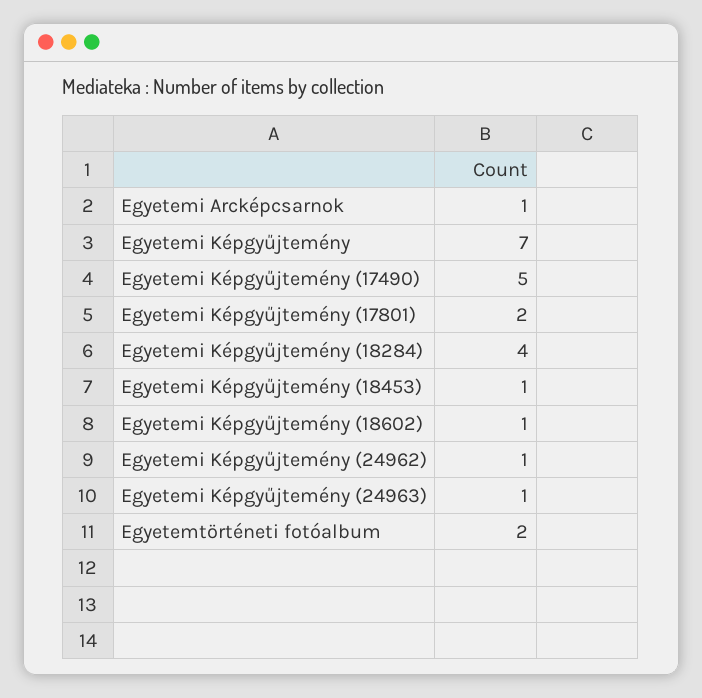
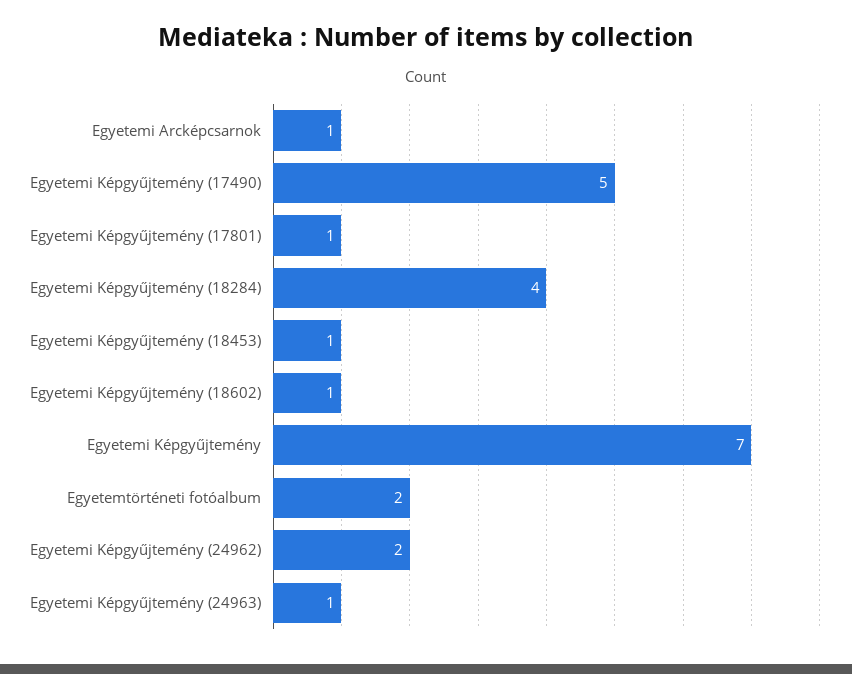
Egyetemi Képgyűjtemény (17801): 2 -> 1
Egyetemi Képgyűjtemény (24962): 1 -> 2

